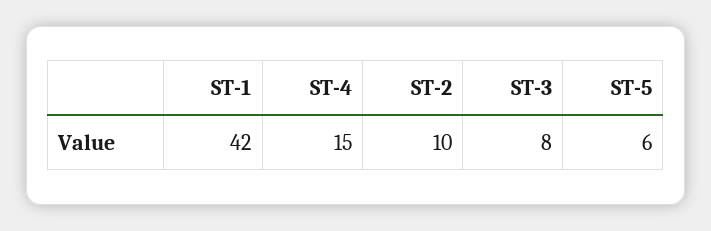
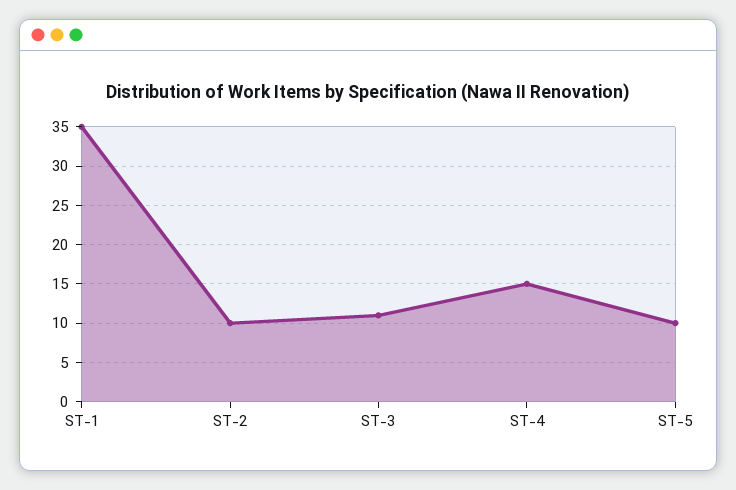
ST-1: 42 -> 35
ST-3: 8 -> 11
ST-5: 6 -> 10

